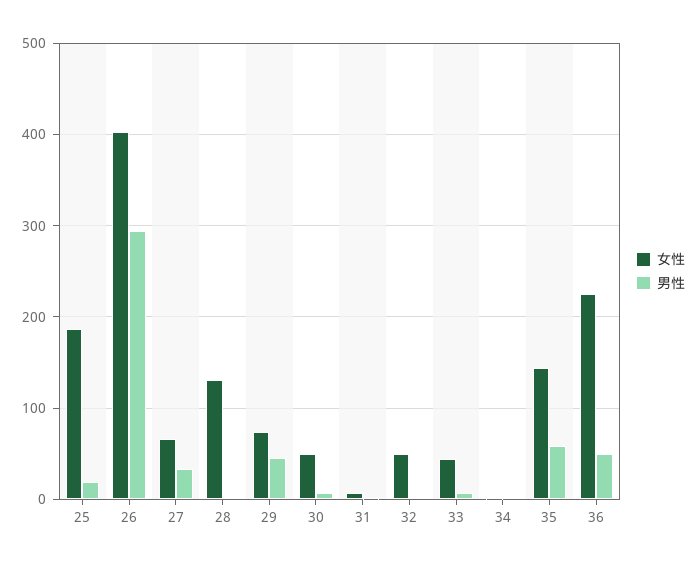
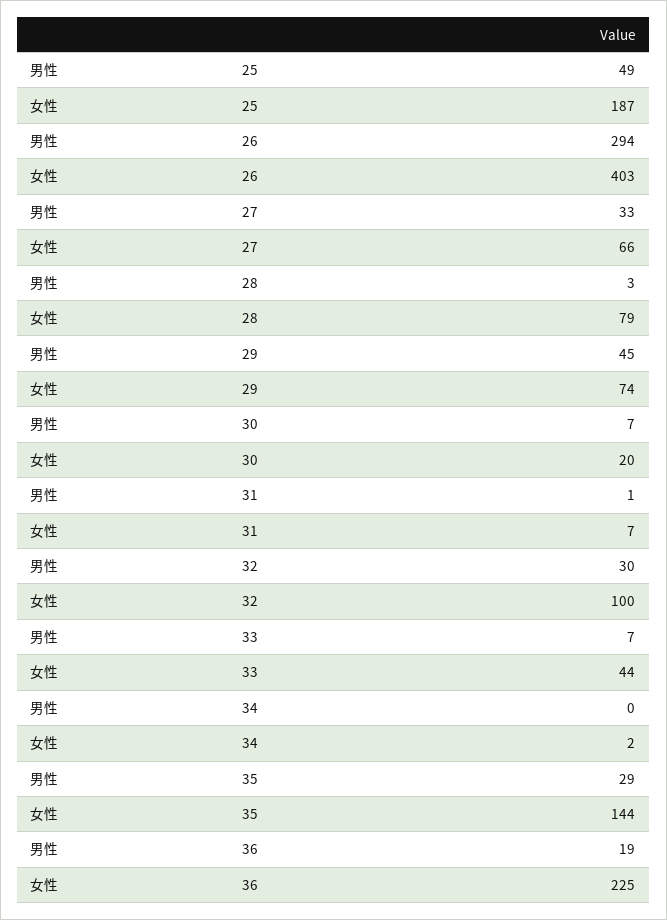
男性, 25: 20 -> 49
女性, 28: 130 -> 79
女性, 30: 50 -> 20
女性, 32: 50 -> 100
男性, 32: 0 -> 30
男性, 35: 60 -> 29
男性, 36: 50 -> 19

